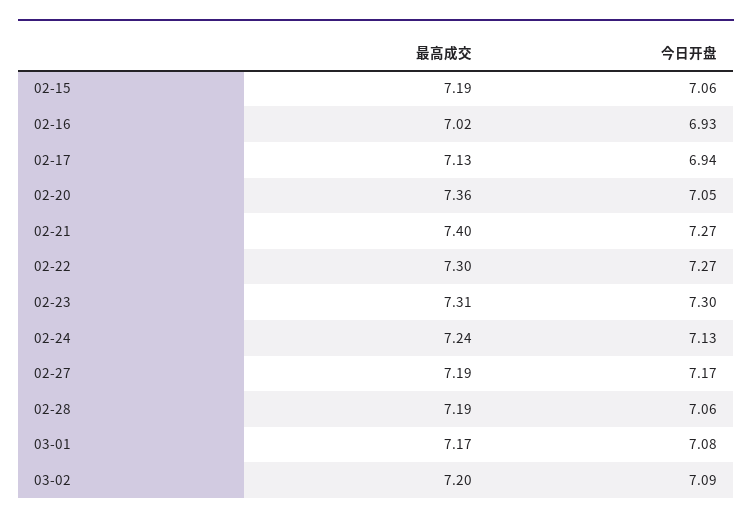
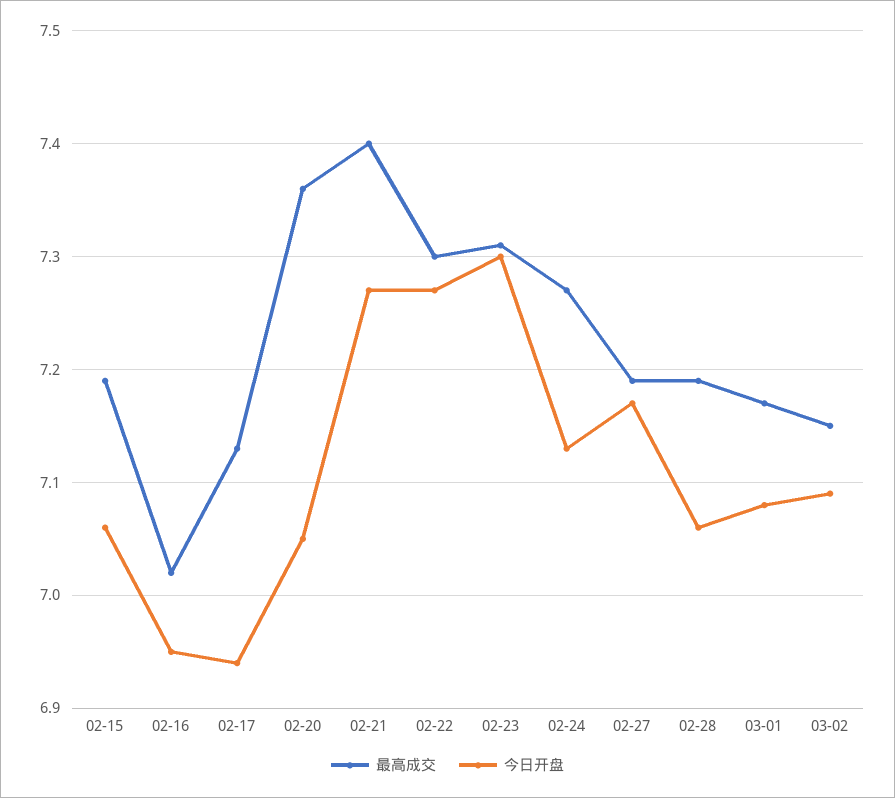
今日开盘, 02-16: 6.93 -> 6.95
最高成交, 02-24: 7.24 -> 7.27
最高成交, 03-02: 7.2 -> 7.15

